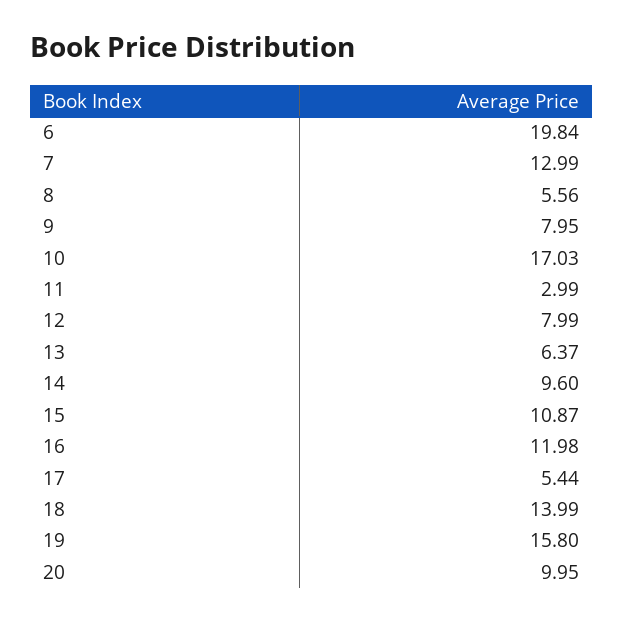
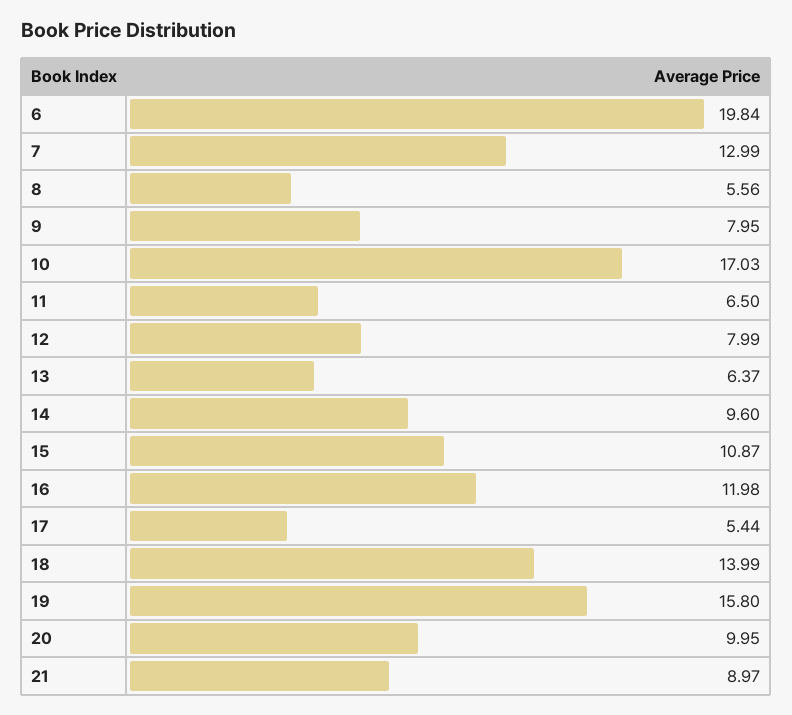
11: 2.99 -> 6.5
21: none -> 8.97

